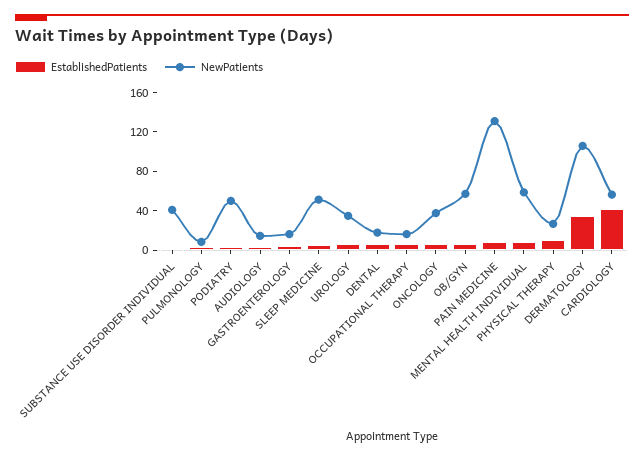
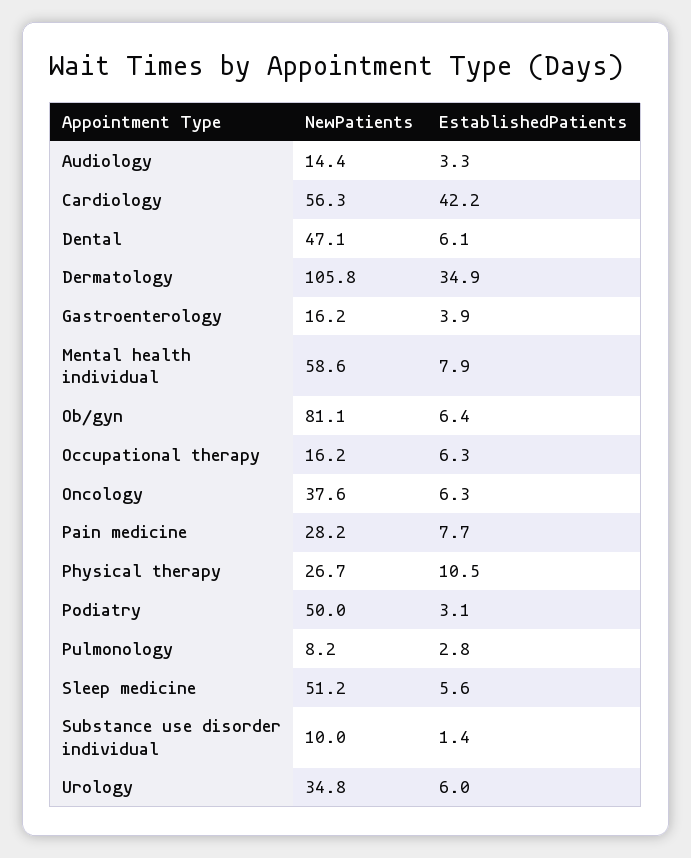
NewPatients, SUBSTANCE USE DISORDER INDIVIDUAL: 40 -> 10
NewPatients, DENTAL: 20 -> 47.1
NewPatients, OB/GYN: 60 -> 81.1
NewPatients, PAIN MEDICINE: 130 -> 28.2

